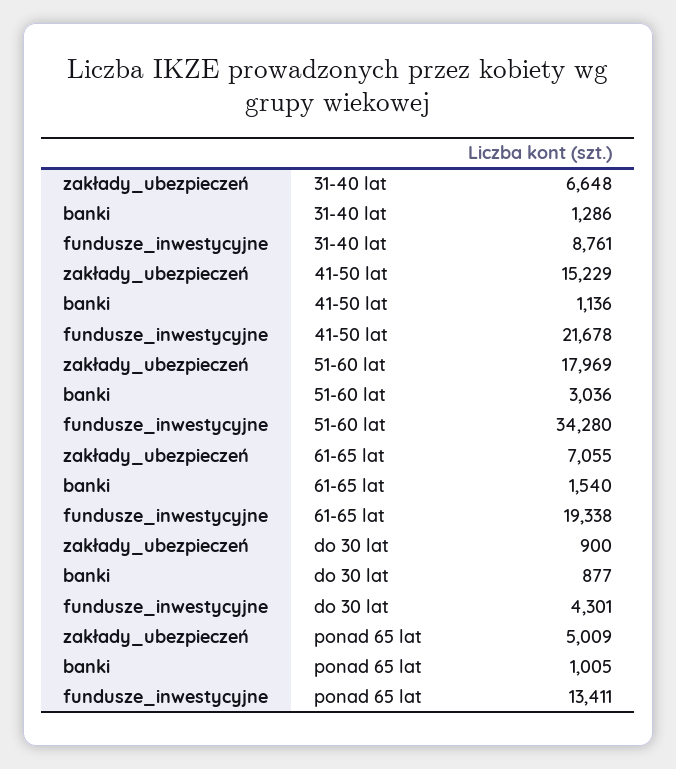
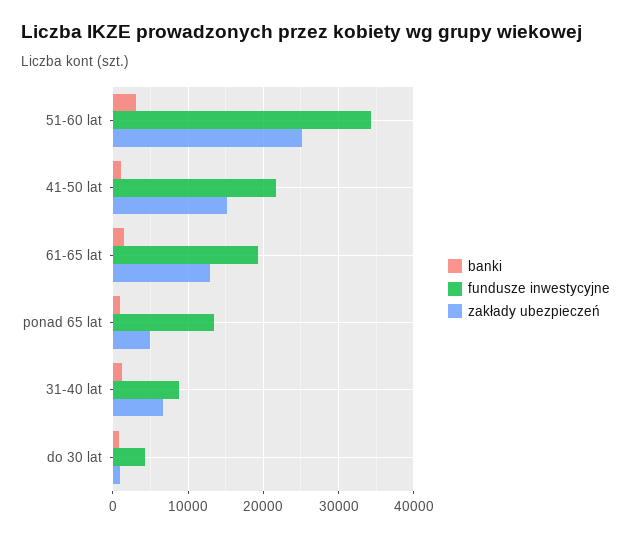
zakłady_ubezpieczeń, 51-60 lat: 17969 -> 25000
zakłady_ubezpieczeń, 61-65 lat: 7055 -> 13000

